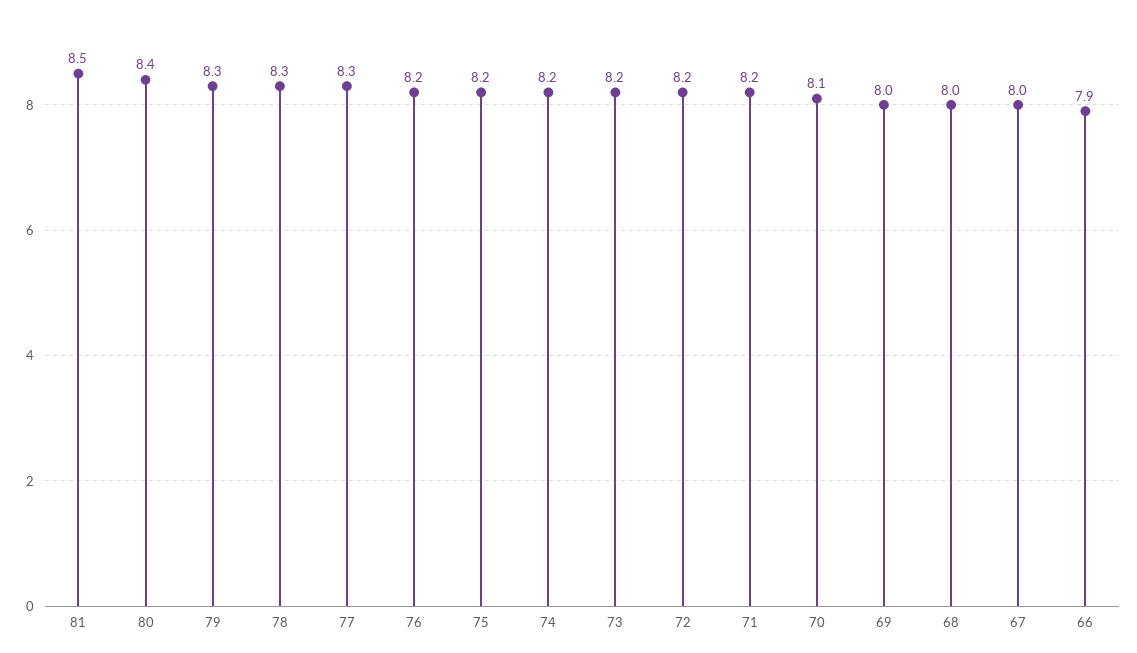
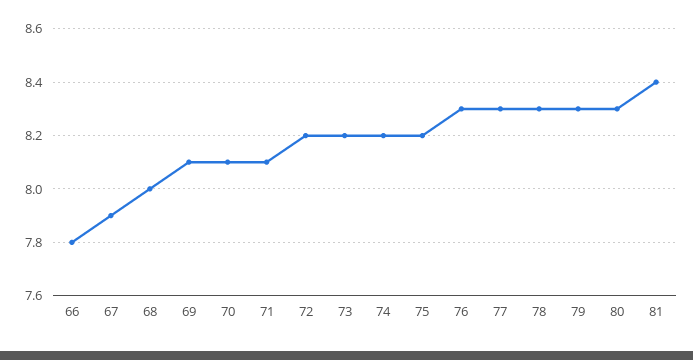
81: 8.5 -> 8.4
80: 8.4 -> 8.3
76: 8.2 -> 8.3
71: 8.2 -> 8.1
69: 8 -> 8.1
67: 8 -> 7.9
66: 7.9 -> 7.8

